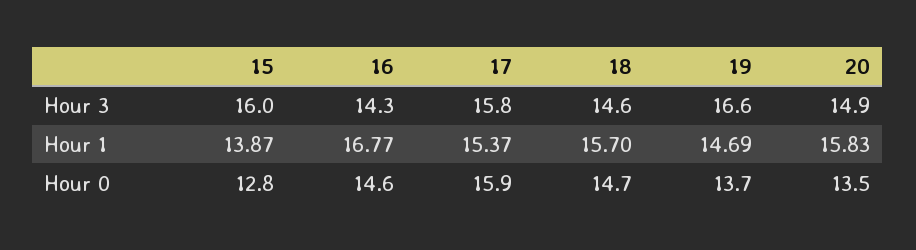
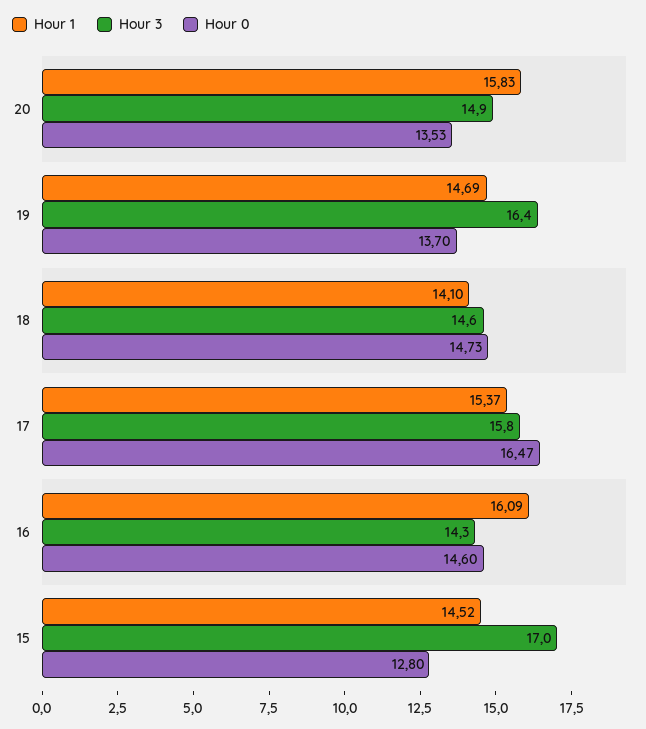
Hour 3, 15: 16 -> 17
Hour 3, 19: 16.6 -> 16.4
Hour 1, 15: 13.87 -> 14.52
Hour 1, 16: 16.77 -> 16.09
Hour 1, 18: 15.7 -> 14.1
Hour 0, 17: 15.9 -> 16.47

